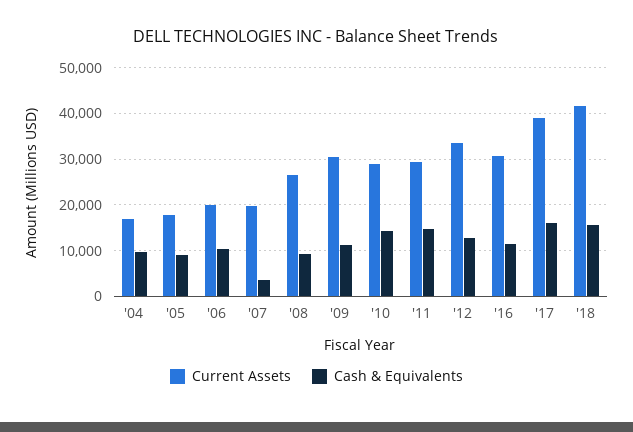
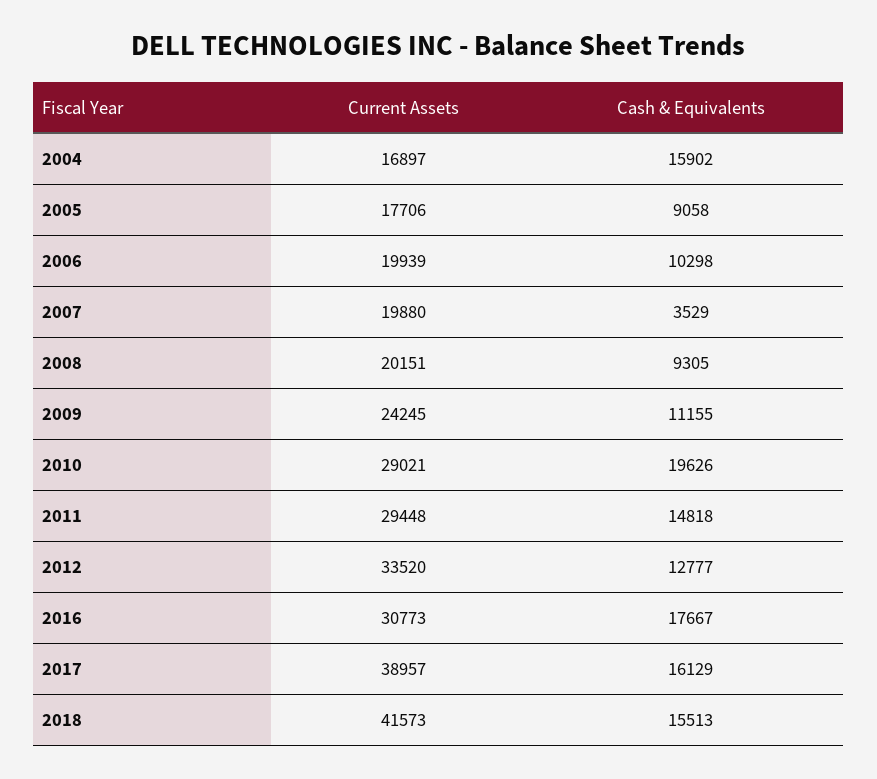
Cash & Equivalents, '04: 10000 -> 15902
Current Assets, '08: 26000 -> 20151
Current Assets, '09: 30000 -> 24245
Cash & Equivalents, '10: 14000 -> 19626
Cash & Equivalents, '16: 12000 -> 17667

